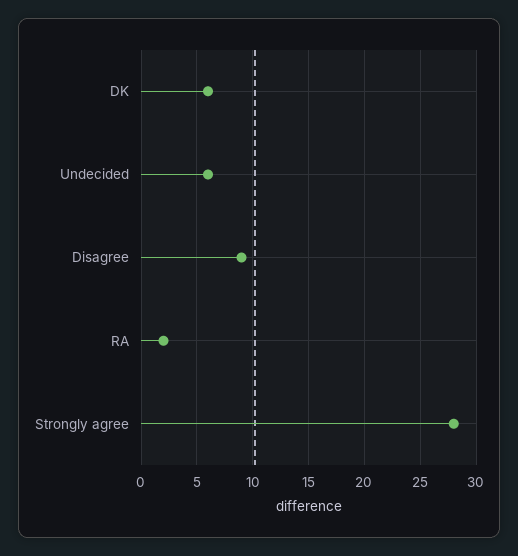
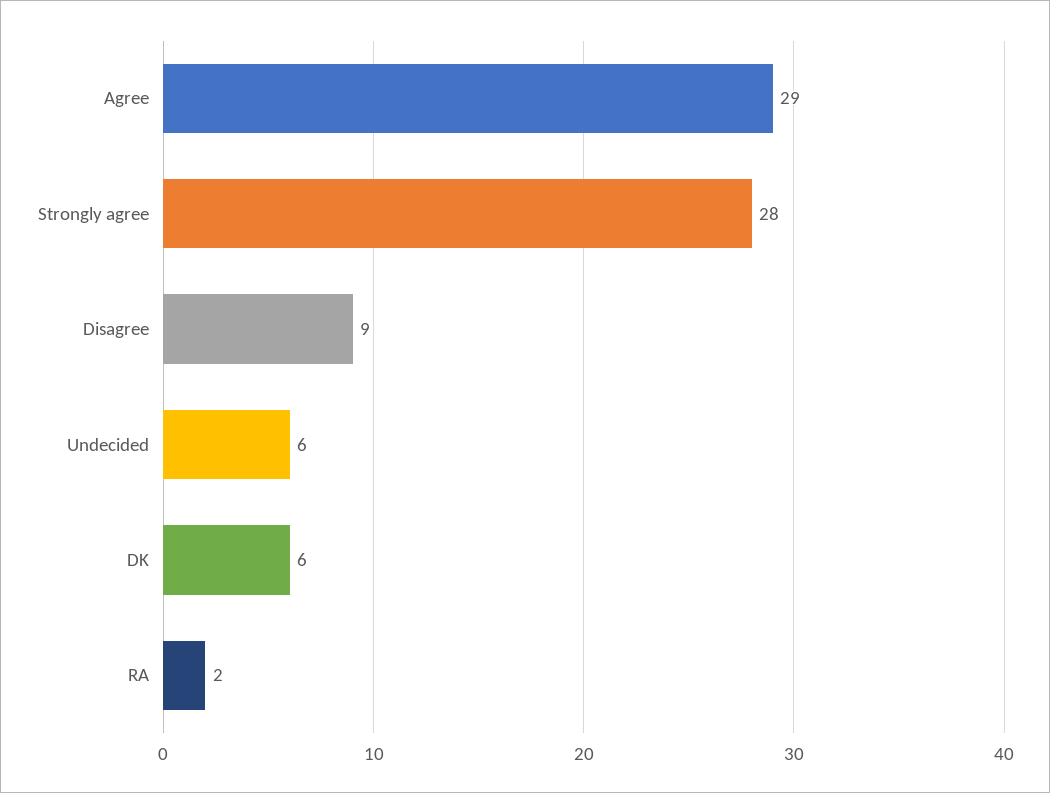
Agree: none -> 29

